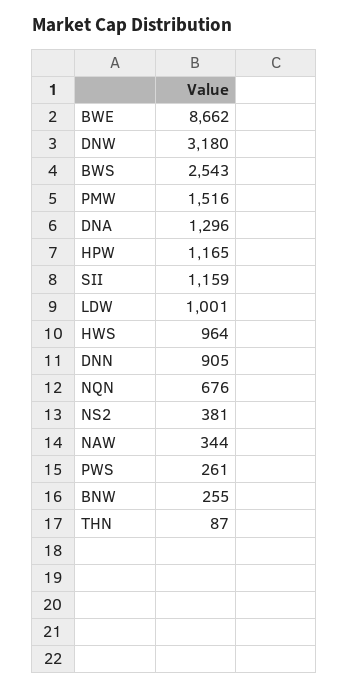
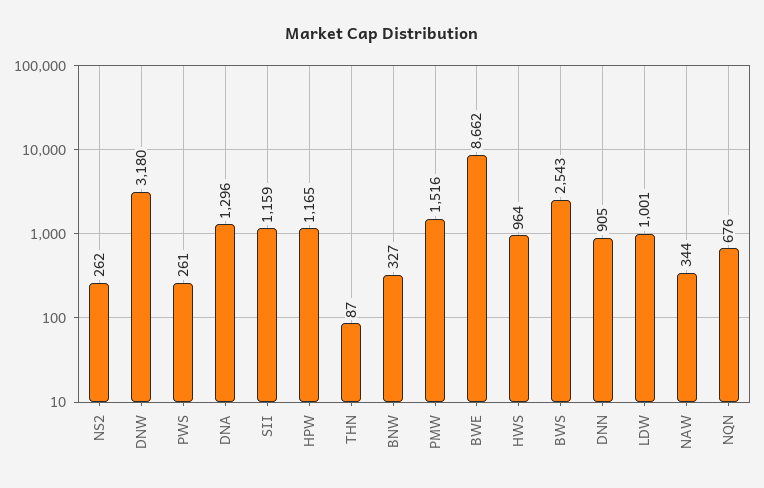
NS2: 381 -> 262
BNW: 255 -> 327

